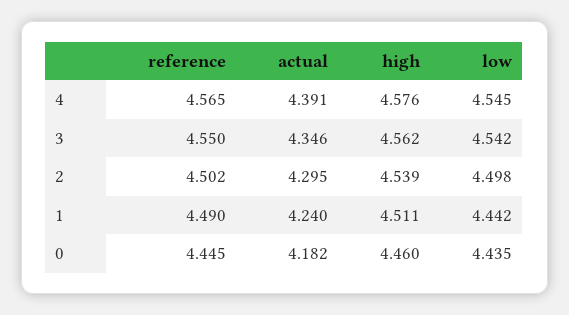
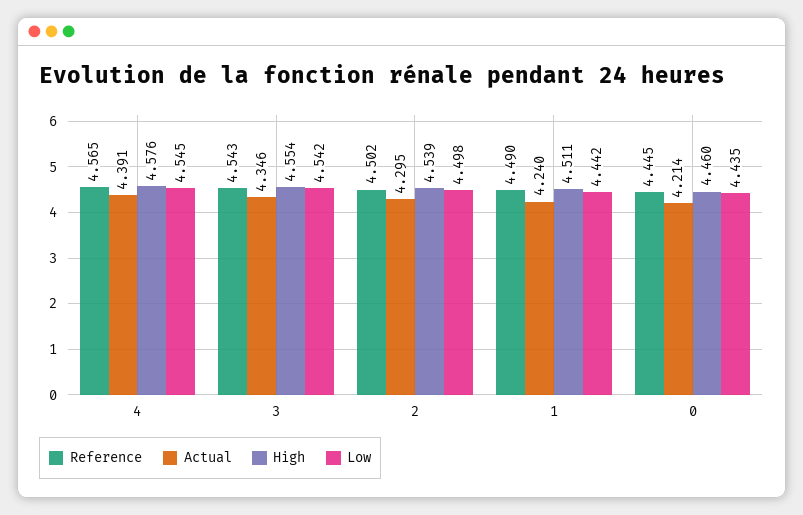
reference, 3: 4.55 -> 4.543
high, 3: 4.562 -> 4.554
actual, 0: 4.182 -> 4.214

